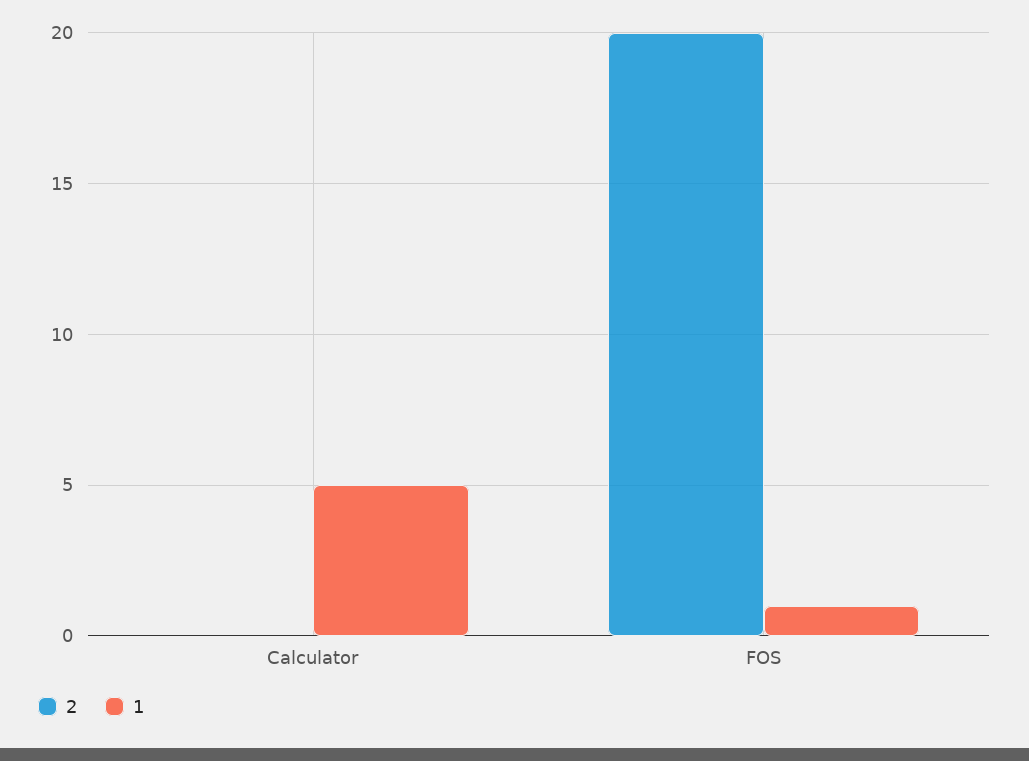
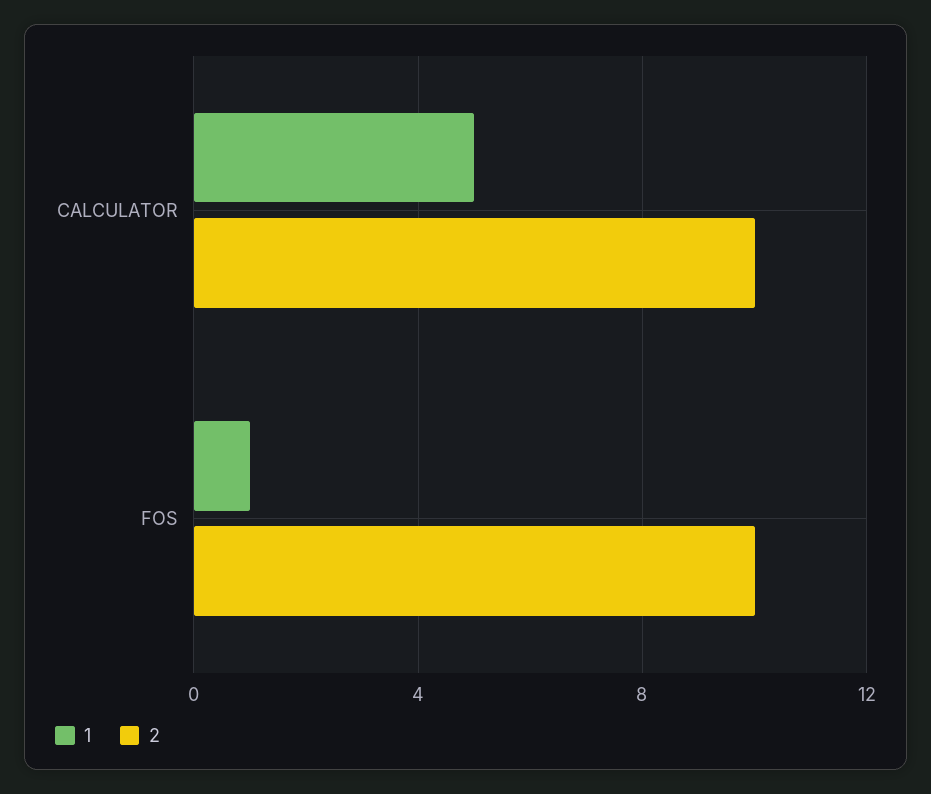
2, Calculator: 0 -> 10
2, FOS: 20 -> 10

